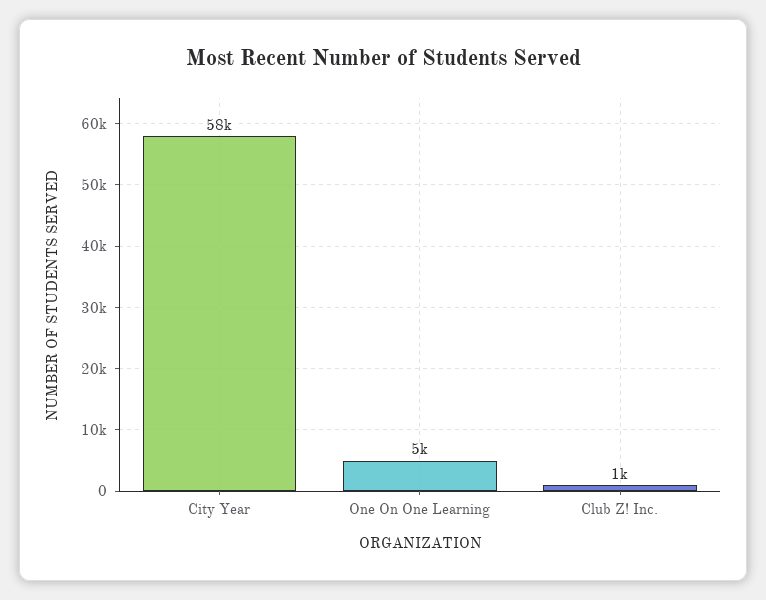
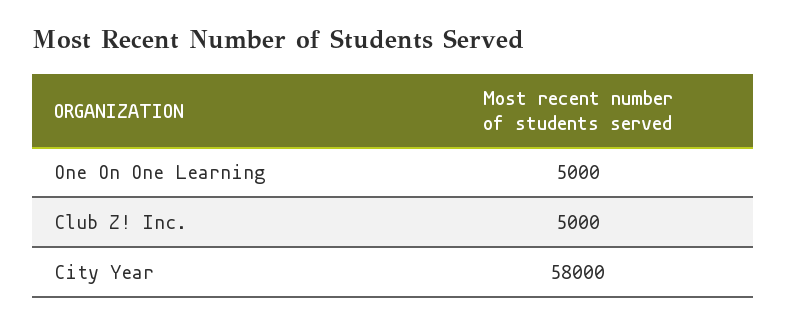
Club Z! Inc.: 1000 -> 5000

